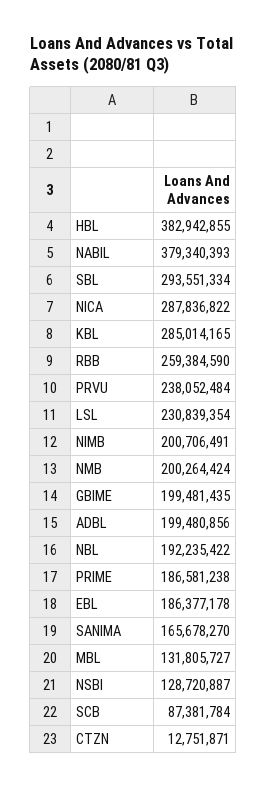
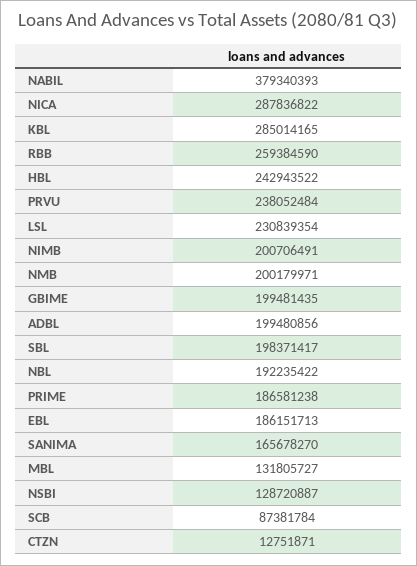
HBL: 382942855 -> 242943522
SBL: 293551334 -> 198371417
NMB: 200264424 -> 200179971
EBL: 186377178 -> 186151713

